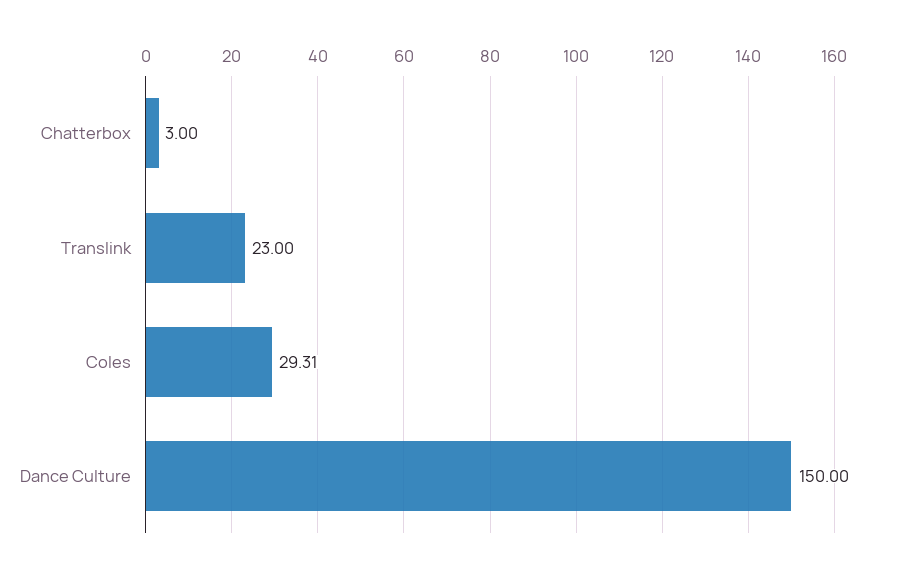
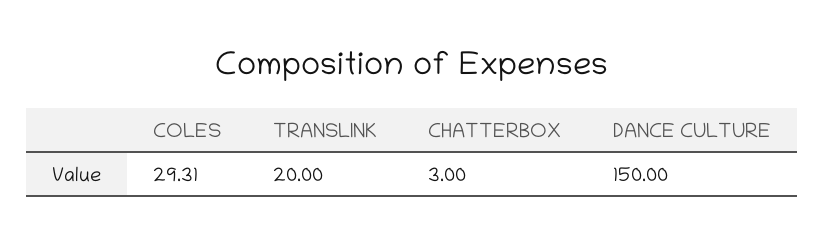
Translink: 23 -> 20

